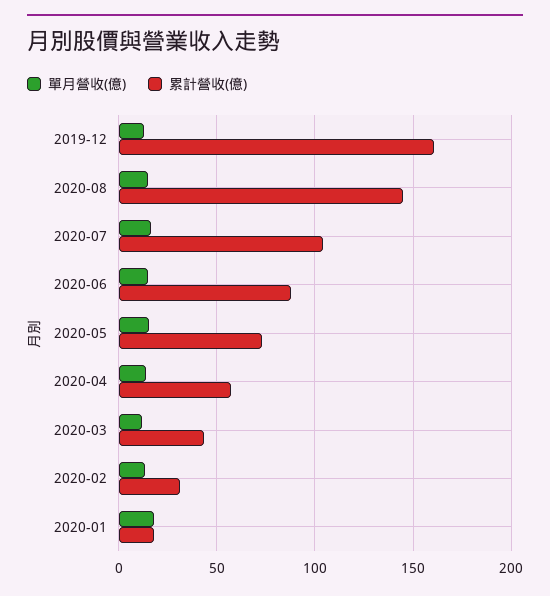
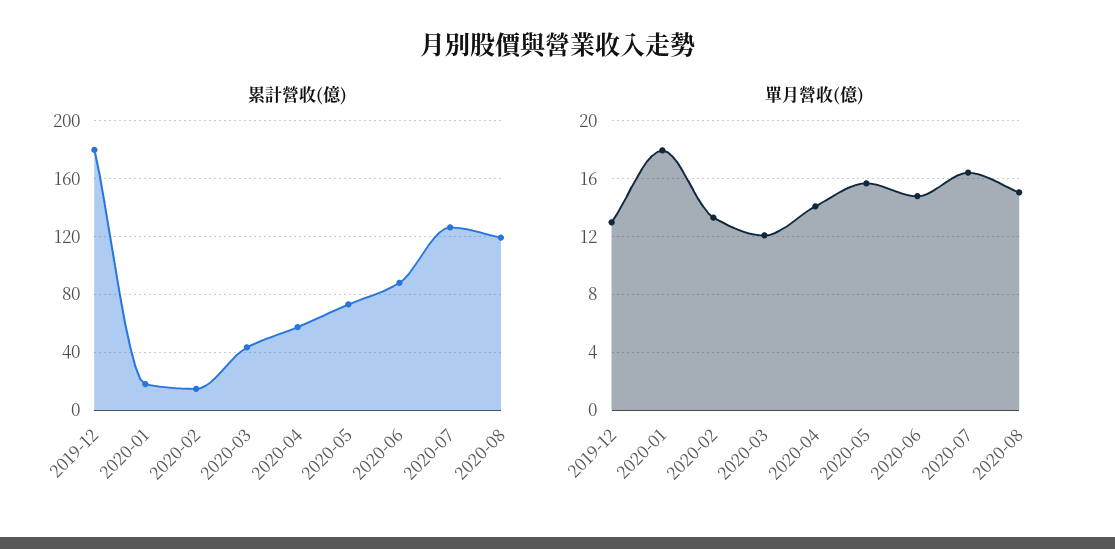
累計營收(億), 2019-12: 160 -> 180
累計營收(億), 2020-08: 145 -> 120
累計營收(億), 2020-07: 105 -> 125
累計營收(億), 2020-02: 30 -> 15

